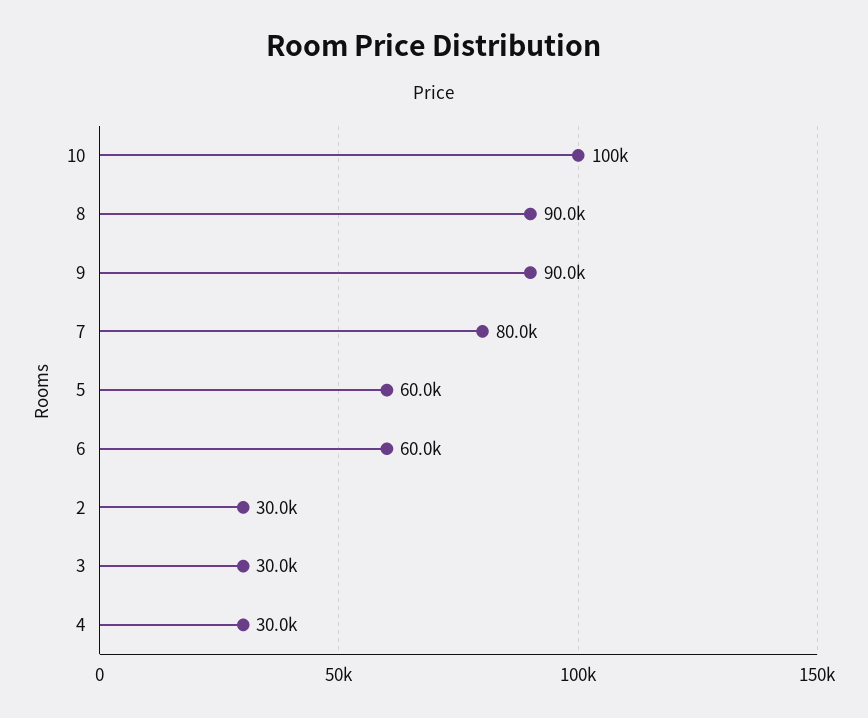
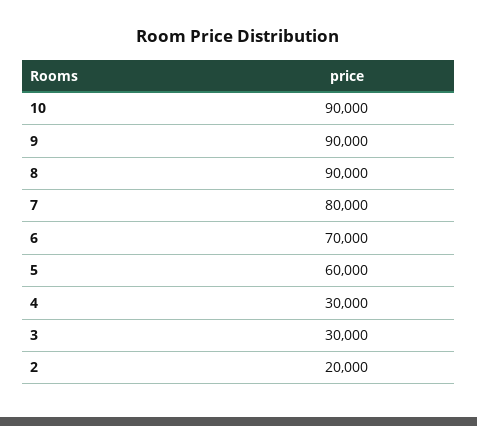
10: 100000 -> 90000
6: 60000 -> 70000
2: 30000 -> 20000

